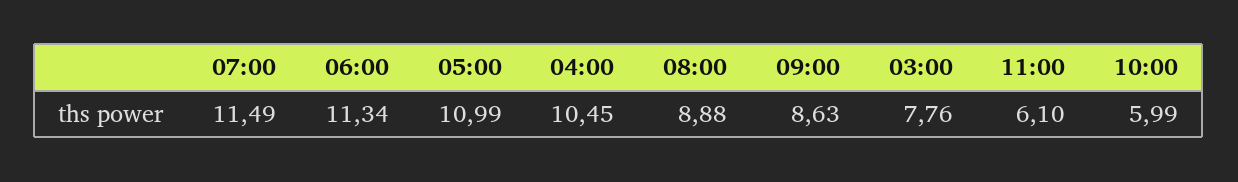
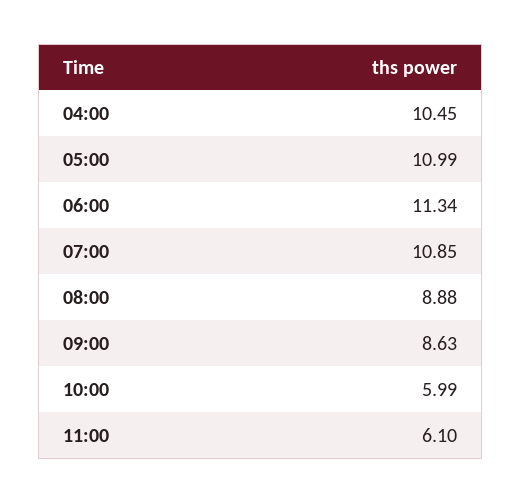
07:00: 11.49 -> 10.85
03:00: 7.76 -> none

